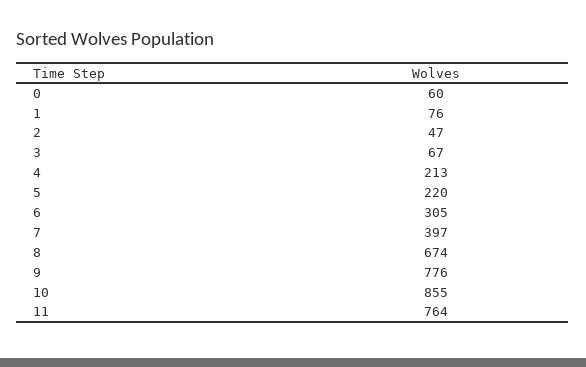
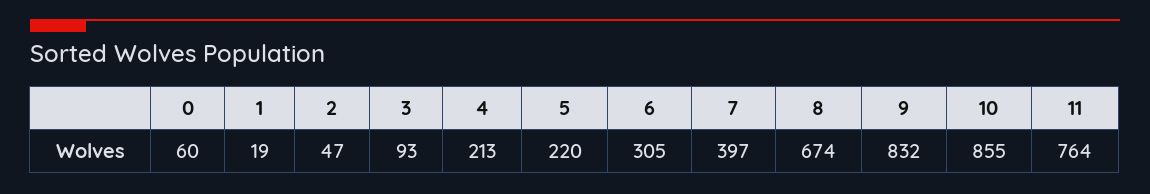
1: 76 -> 19
3: 67 -> 93
9: 776 -> 832

